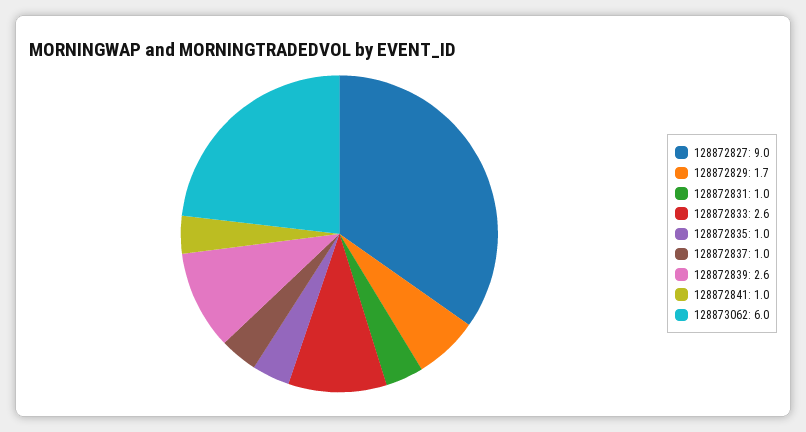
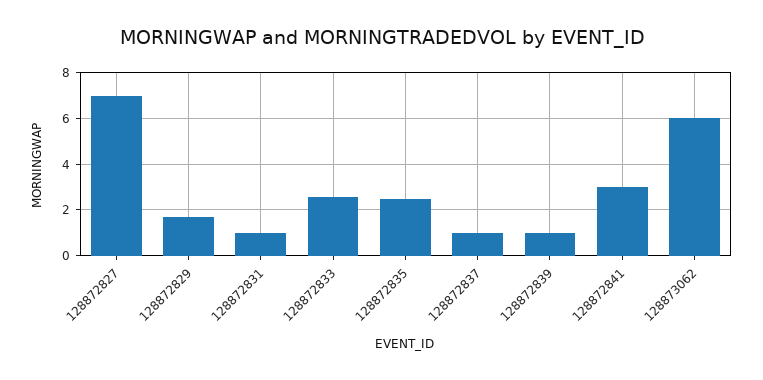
128872827: 9 -> 7
128872835: 1 -> 2.5
128872839: 2.6 -> 1
128872841: 1 -> 3

